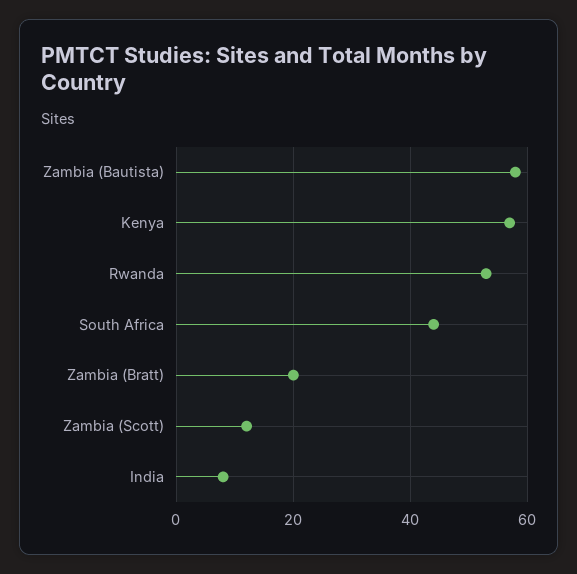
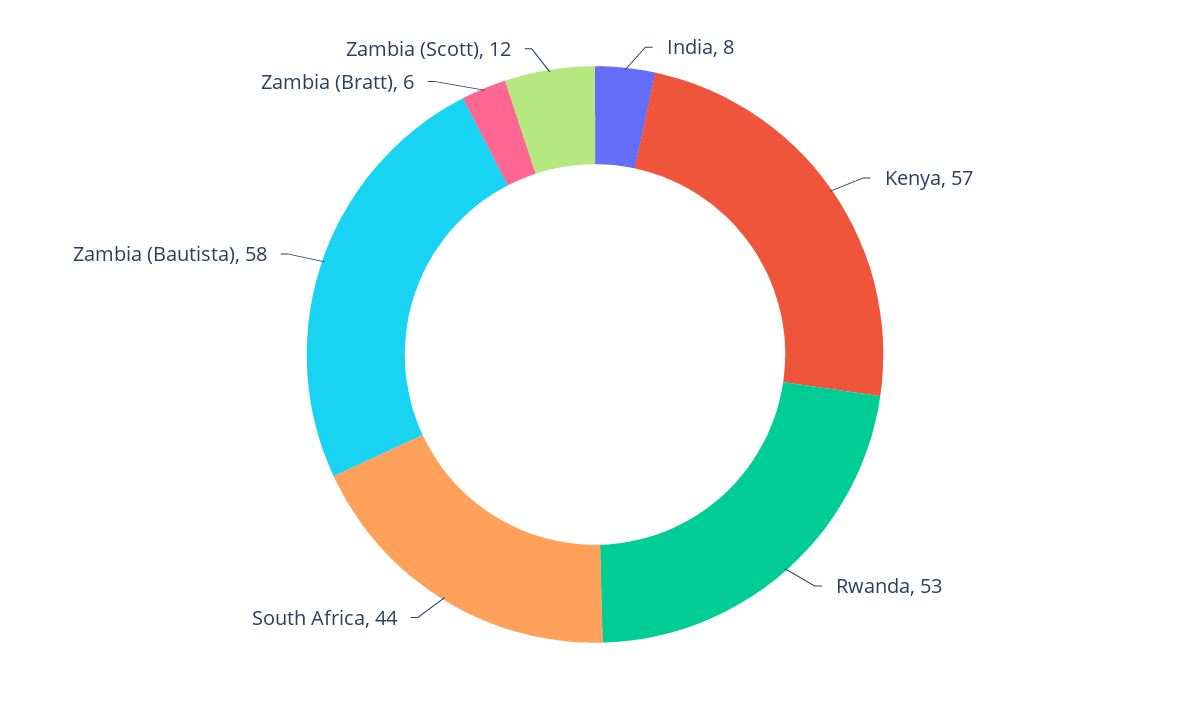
Zambia (Bratt): 20 -> 6

